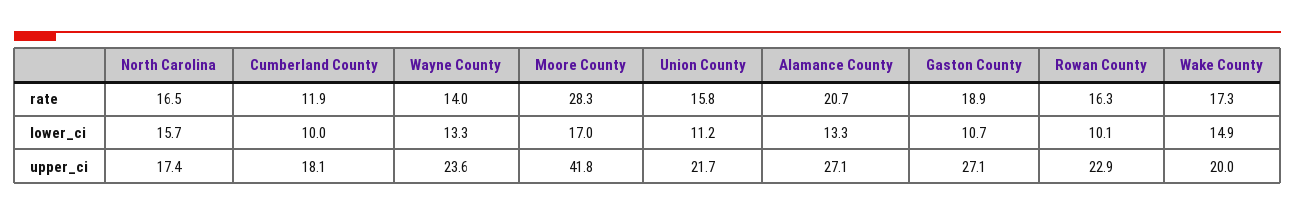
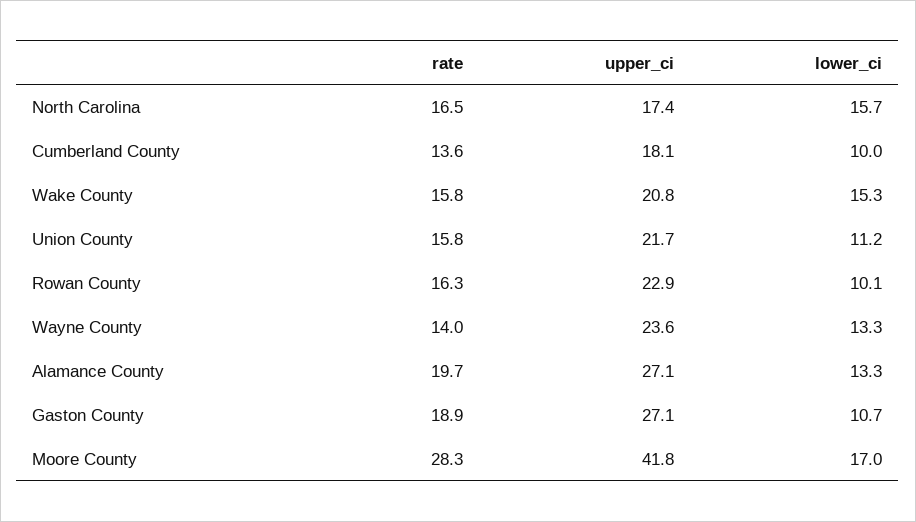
Cumberland County, rate: 11.9 -> 13.6
Alamance County, rate: 20.7 -> 19.7
Wake County, rate: 17.3 -> 15.8
Wake County, lower_ci: 14.9 -> 15.3
Wake County, upper_ci: 20 -> 20.8

